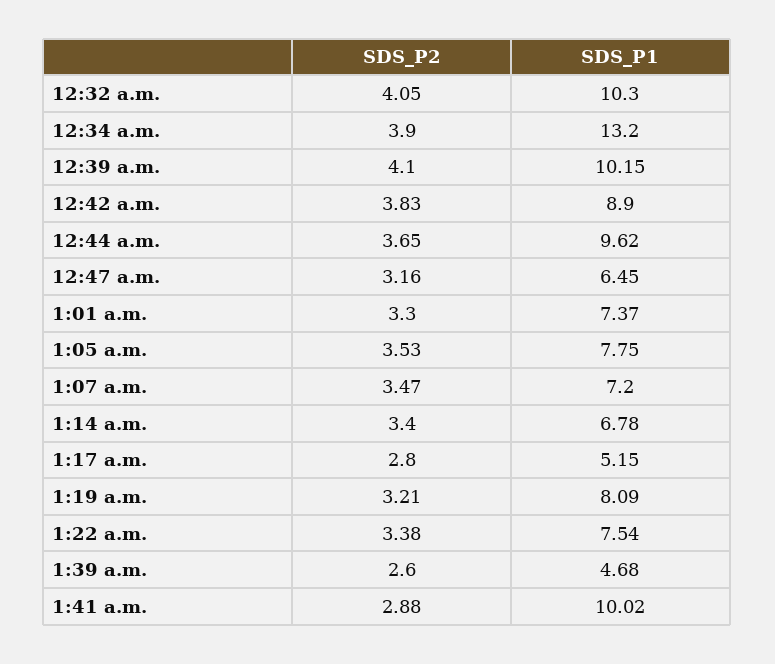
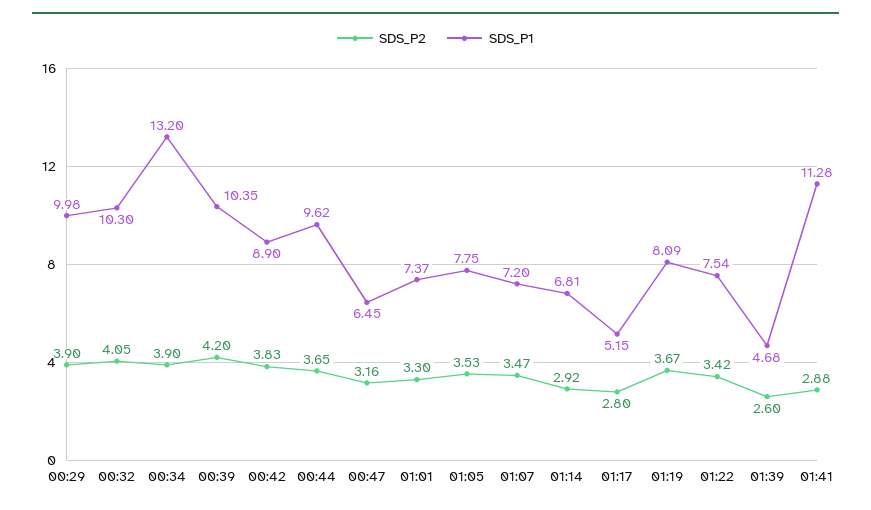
SDS_P2, 12:39 a.m.: 4.1 -> 4.2
SDS_P1, 12:39 a.m.: 10.15 -> 10.35
SDS_P2, 1:14 a.m.: 3.4 -> 2.92
SDS_P1, 1:14 a.m.: 6.78 -> 6.81
SDS_P2, 1:19 a.m.: 3.21 -> 3.67
SDS_P2, 1:22 a.m.: 3.38 -> 3.42
SDS_P1, 1:41 a.m.: 10.02 -> 11.28
SDS_P2, 00:29: none -> 3.9
SDS_P1, 00:29: none -> 9.98

